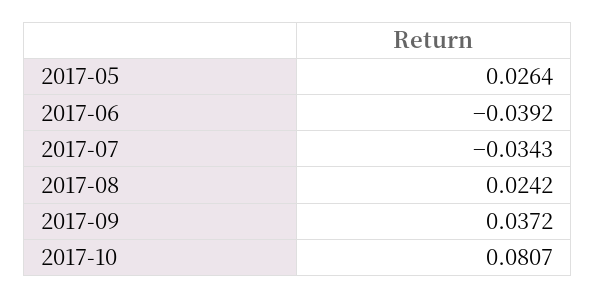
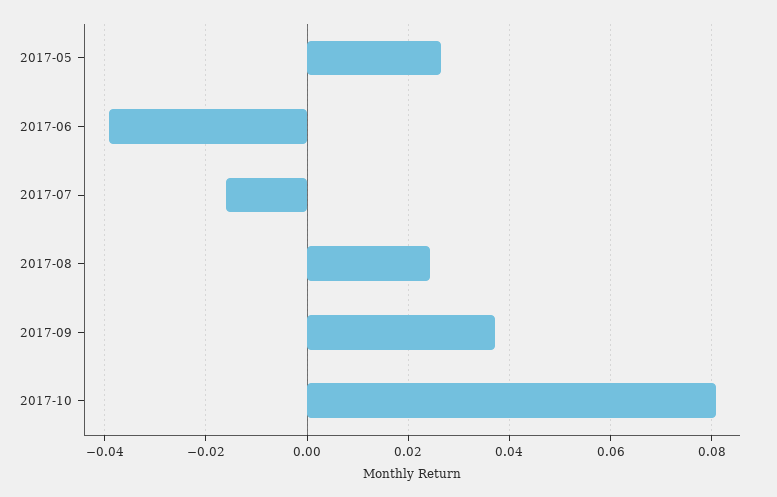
2017-07: -0.0343 -> -0.016

